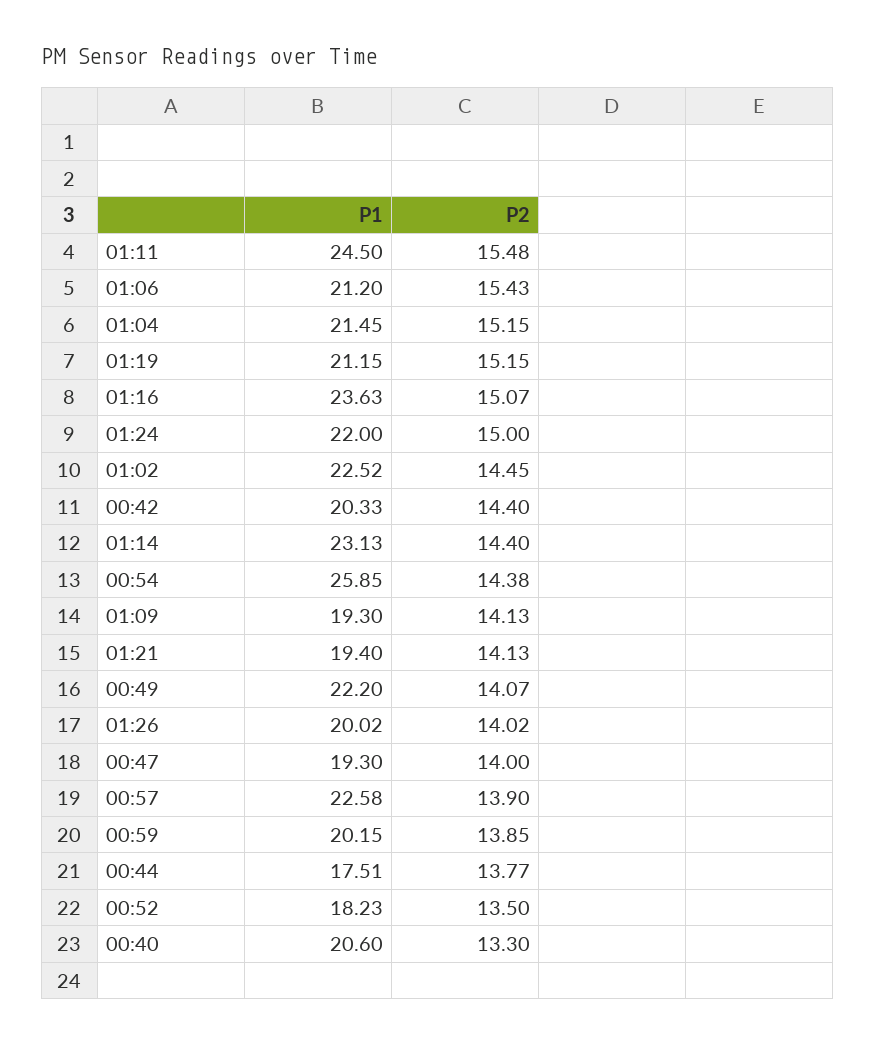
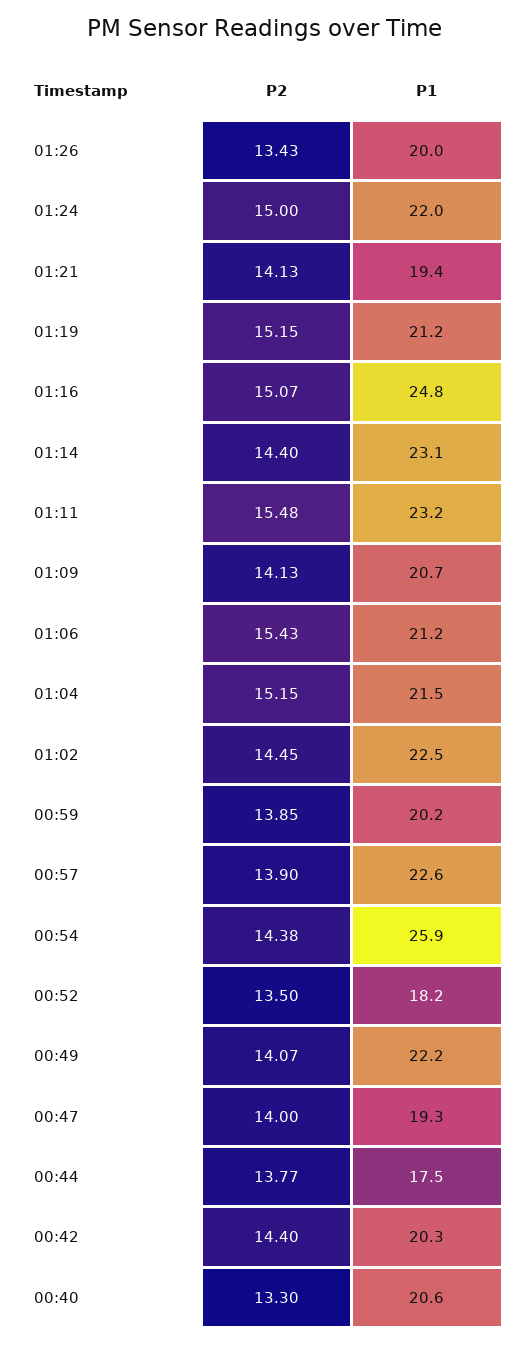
P1, 01:11: 24.5 -> 23.2
P1, 01:16: 23.63 -> 24.8
P1, 01:09: 19.3 -> 20.7
P2, 01:26: 14.02 -> 13.43

